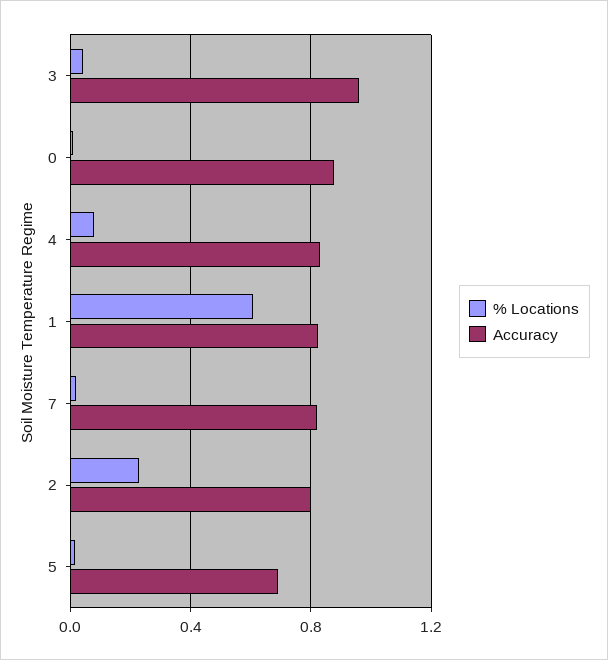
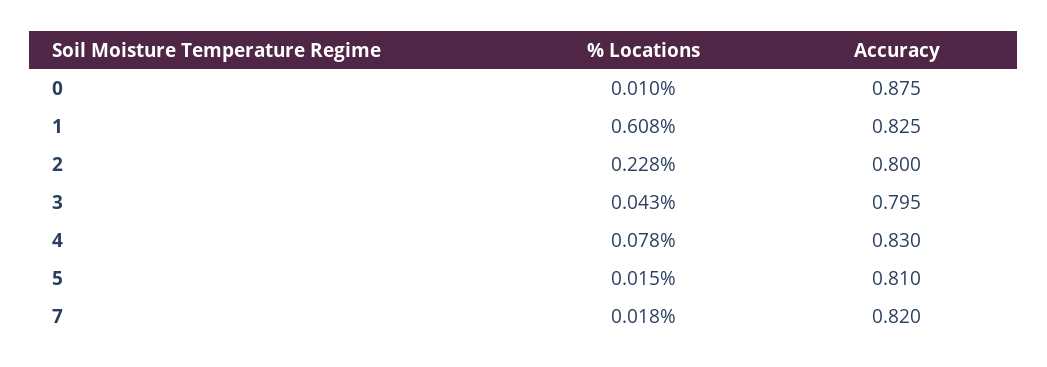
Accuracy, 3: 0.95 -> 0.795
Accuracy, 5: 0.7 -> 0.81

